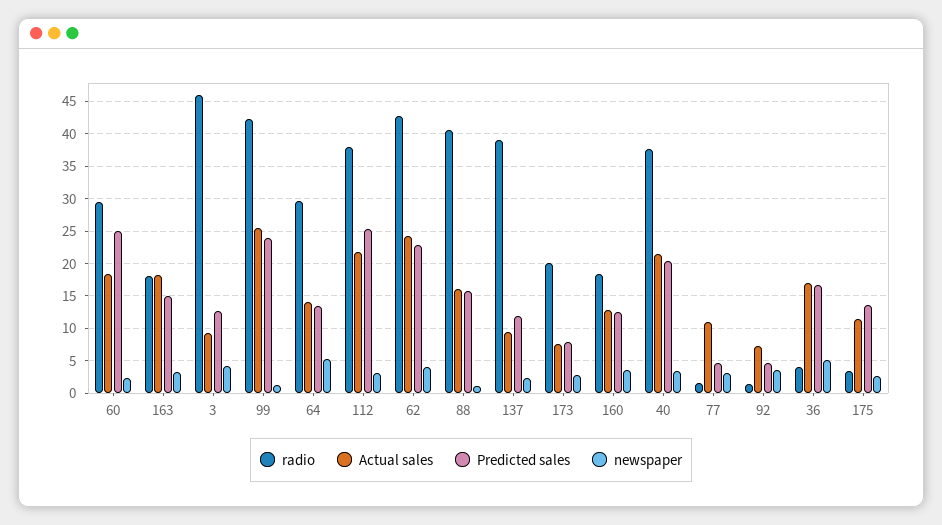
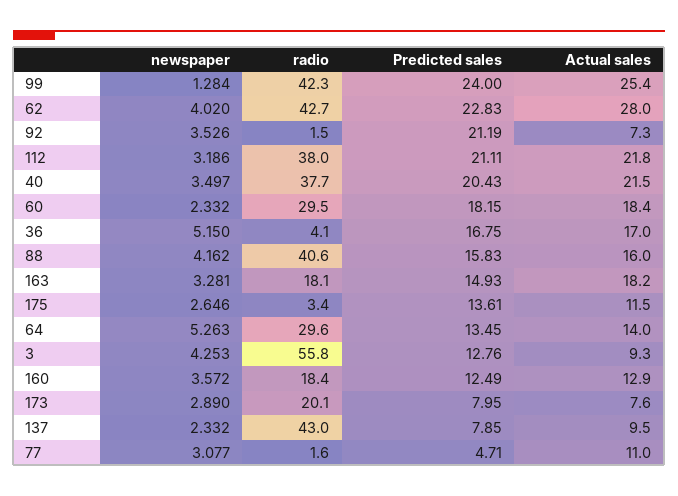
Predicted sales, 60: 25 -> 18.15
radio, 3: 46 -> 55.8
Predicted sales, 112: 25 -> 21.11
Actual sales, 62: 24 -> 28
newspaper, 88: 1 -> 4.162
radio, 137: 39 -> 43
Predicted sales, 137: 12 -> 7.85
Predicted sales, 92: 5 -> 21.19

